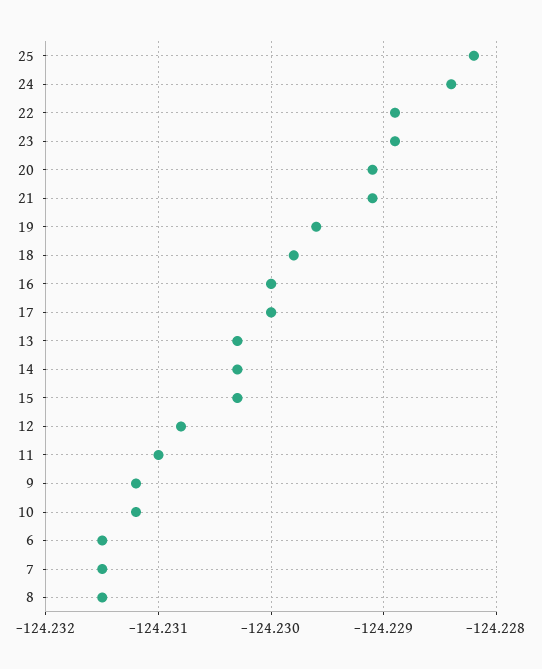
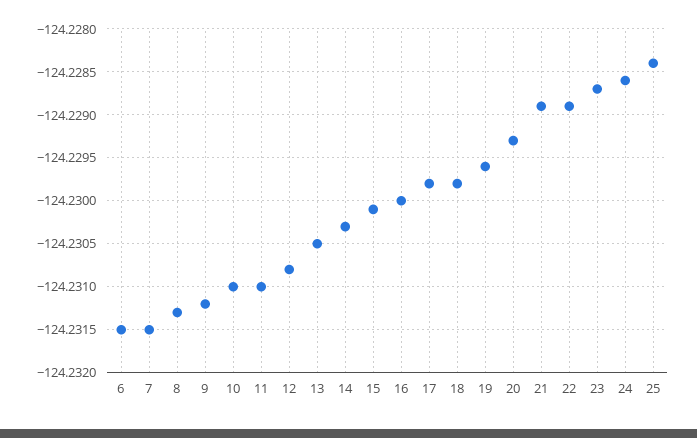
25: -124.2282 -> -124.2284
24: -124.2284 -> -124.2286
23: -124.2289 -> -124.2287
20: -124.2291 -> -124.2293
21: -124.2291 -> -124.2289
17: -124.23 -> -124.2298
13: -124.2303 -> -124.2305
15: -124.2303 -> -124.2301
10: -124.2312 -> -124.231
8: -124.2315 -> -124.2313

